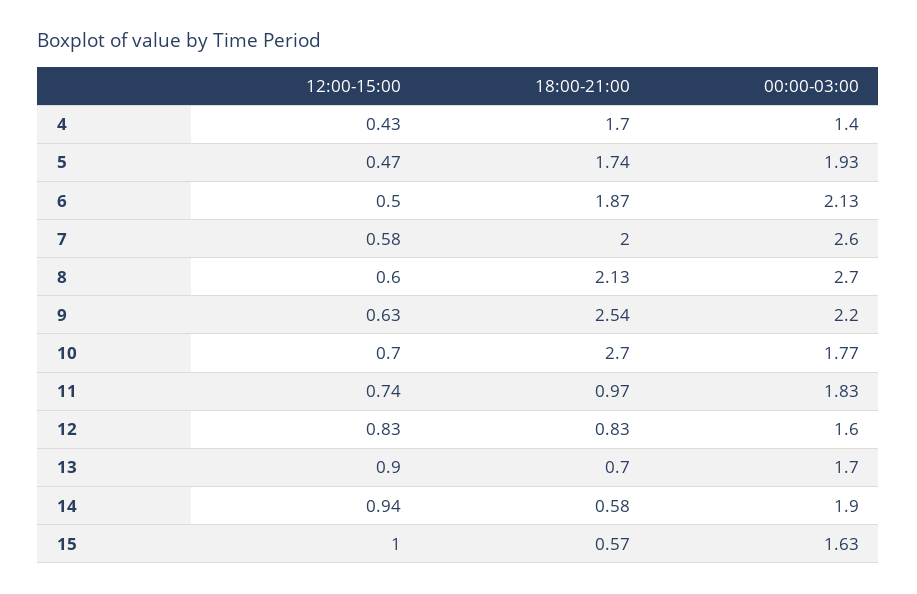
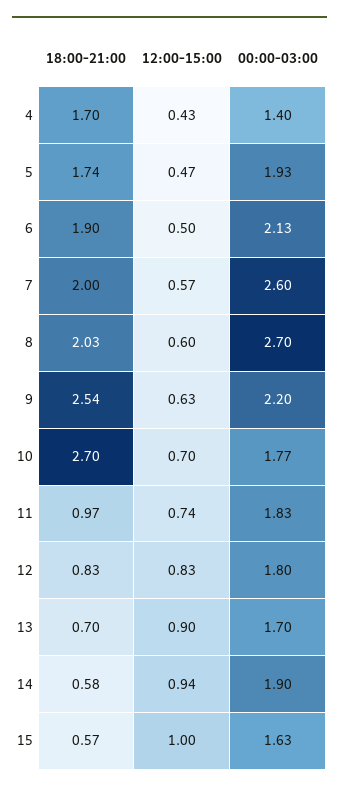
18:00-21:00, 6: 1.87 -> 1.9
12:00-15:00, 7: 0.58 -> 0.57
18:00-21:00, 8: 2.13 -> 2.03
00:00-03:00, 12: 1.6 -> 1.8

